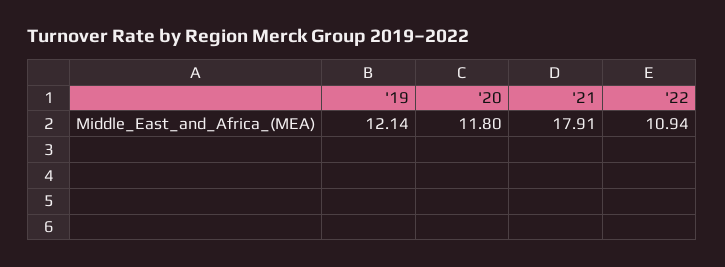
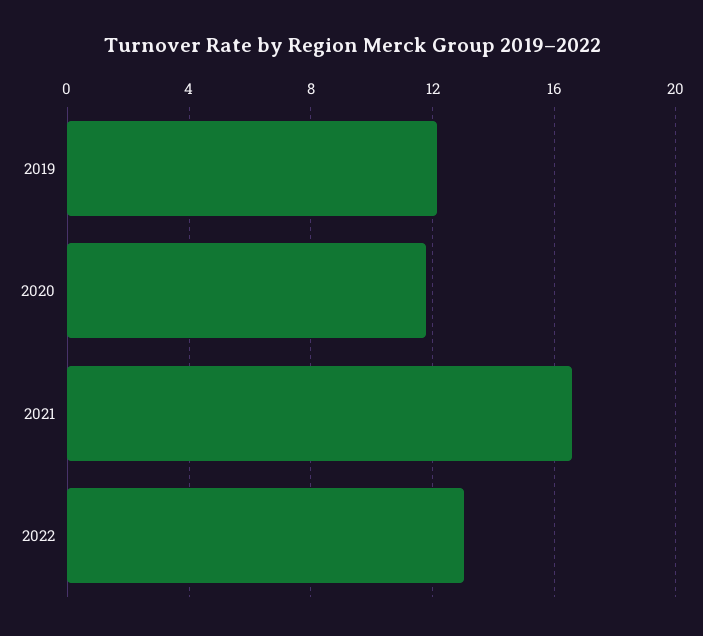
'21: 17.91 -> 16.5
'22: 10.94 -> 13

